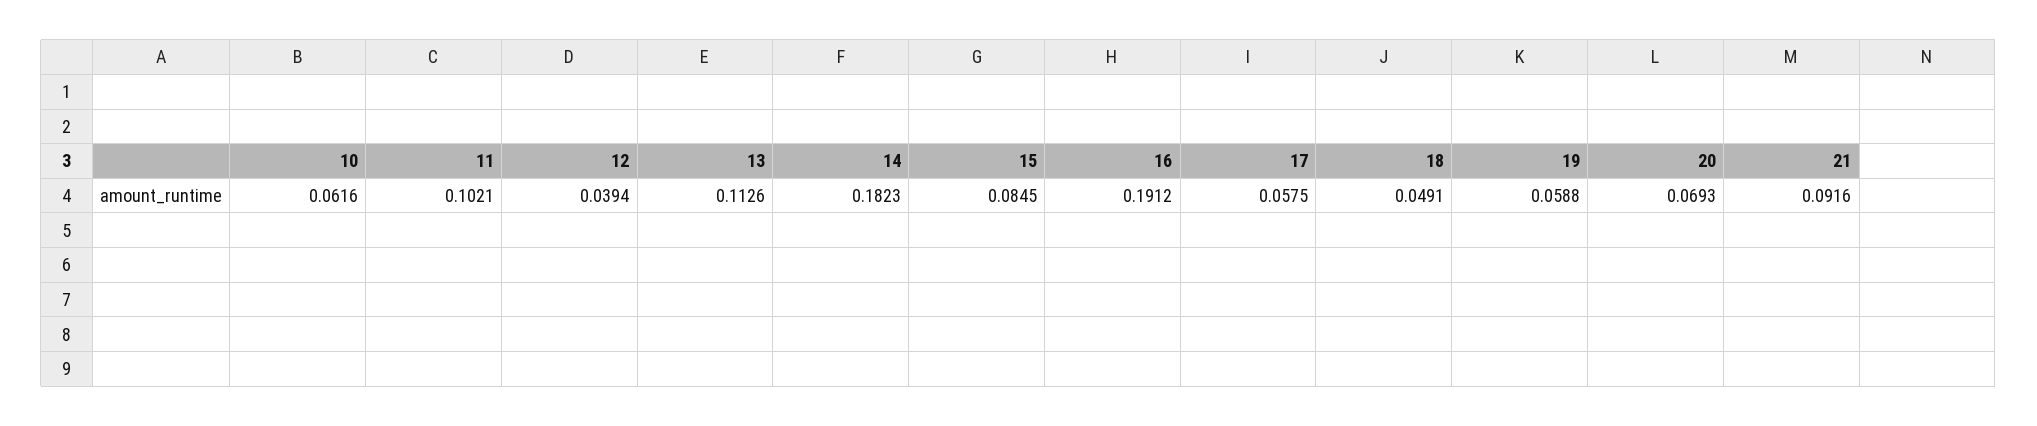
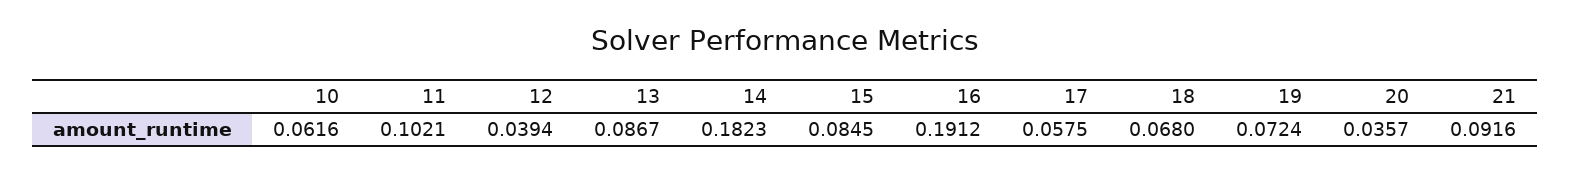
13: 0.1126 -> 0.0867
18: 0.0491 -> 0.068
19: 0.0588 -> 0.0724
20: 0.0693 -> 0.0357

